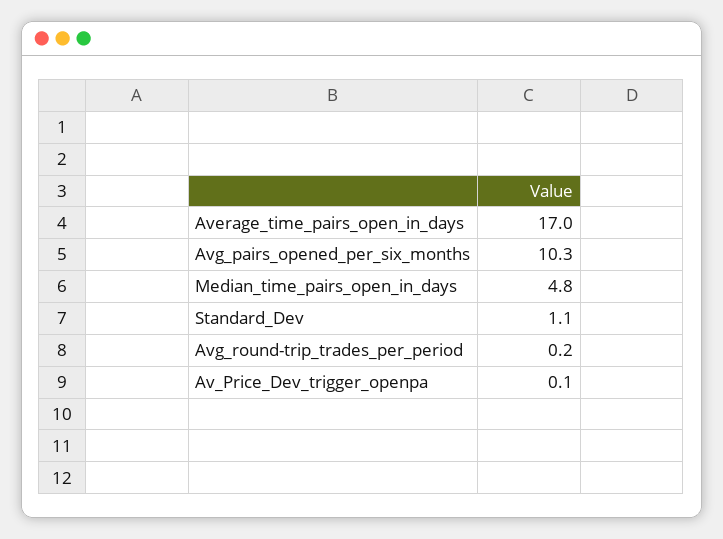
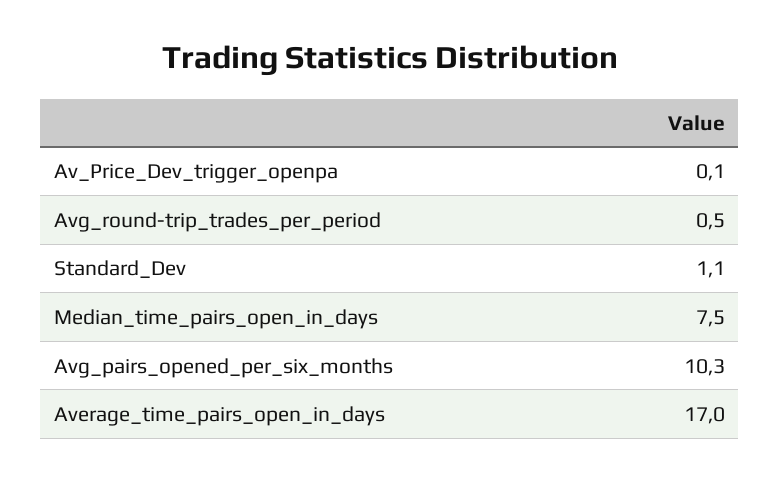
Median_time_pairs_open_in_days: 4.8 -> 7.5
Avg_round-trip_trades_per_period: 0.2 -> 0.5

